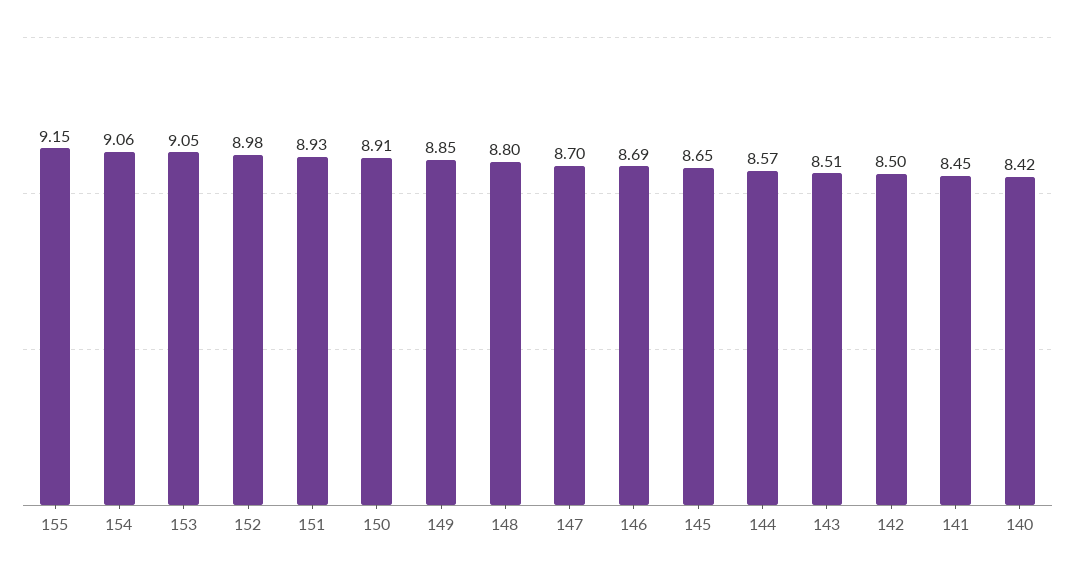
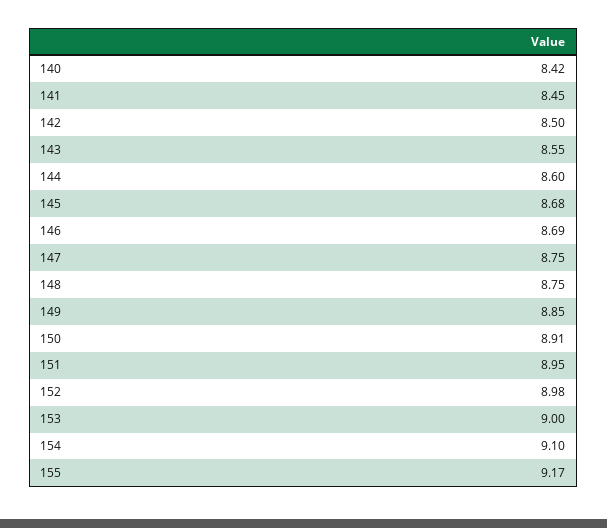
155: 9.15 -> 9.17
154: 9.06 -> 9.1
153: 9.05 -> 9
151: 8.93 -> 8.95
148: 8.8 -> 8.75
147: 8.7 -> 8.75
145: 8.65 -> 8.68
144: 8.57 -> 8.6
143: 8.51 -> 8.55

